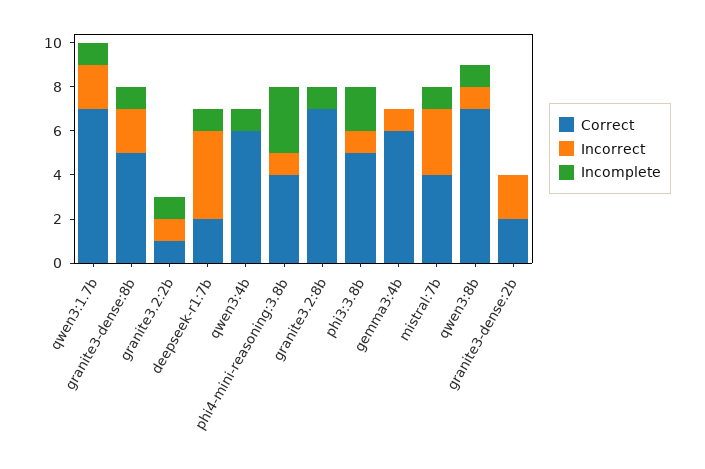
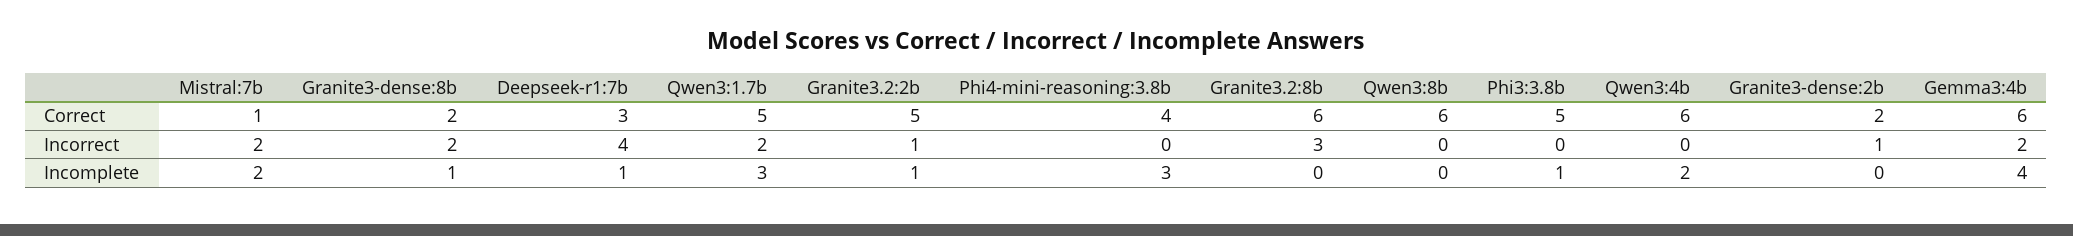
Correct, qwen3:1.7b: 7 -> 5
Incomplete, qwen3:1.7b: 1 -> 3
Correct, granite3-dense:8b: 5 -> 2
Correct, granite3.2:2b: 1 -> 5
Correct, deepseek-r1:7b: 2 -> 3
Incomplete, qwen3:4b: 1 -> 2
Incorrect, phi4-mini-reasoning:3.8b: 1 -> 0
Correct, granite3.2:8b: 7 -> 6
Incorrect, granite3.2:8b: 0 -> 3
Incomplete, granite3.2:8b: 1 -> 0
Incorrect, phi3:3.8b: 1 -> 0
Incomplete, phi3:3.8b: 2 -> 1
Incorrect, gemma3:4b: 1 -> 2
Incomplete, gemma3:4b: 0 -> 4
Correct, mistral:7b: 4 -> 1
Incorrect, mistral:7b: 3 -> 2
Incomplete, mistral:7b: 1 -> 2
Correct, qwen3:8b: 7 -> 6
Incorrect, qwen3:8b: 1 -> 0
Incomplete, qwen3:8b: 1 -> 0
Incorrect, granite3-dense:2b: 2 -> 1

